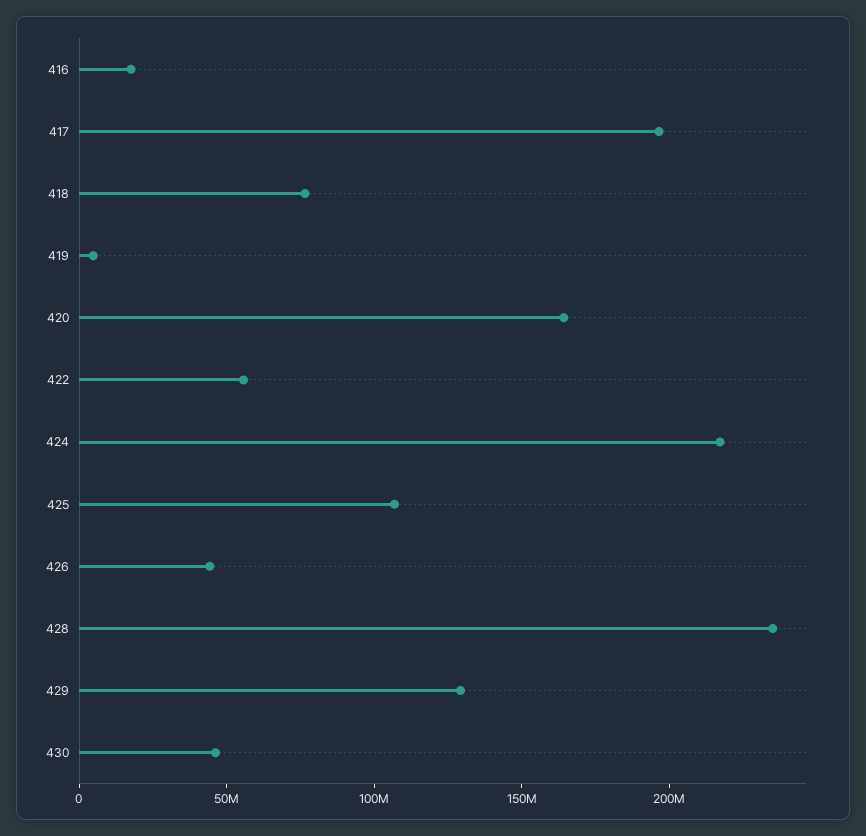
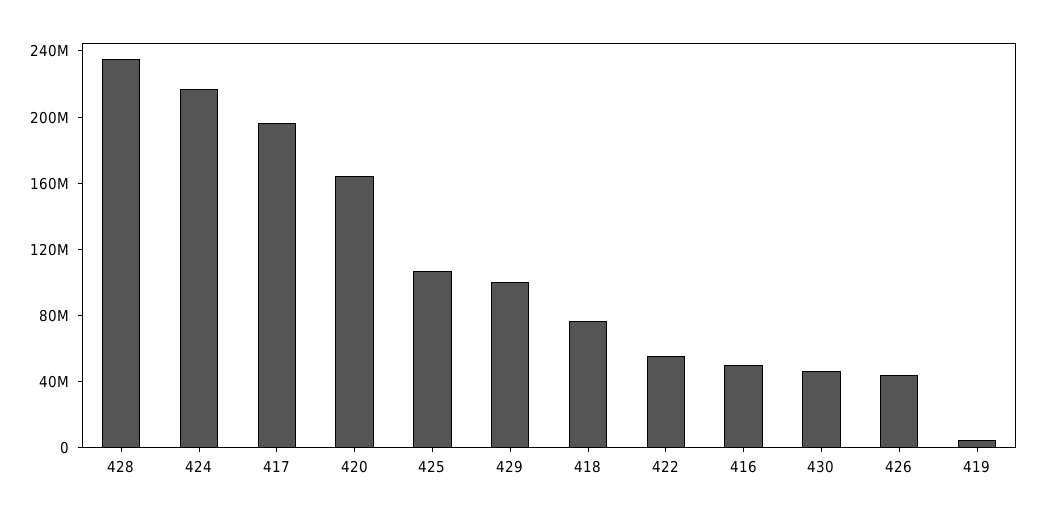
416: 20000000 -> 50000000
429: 130000000 -> 100000000

